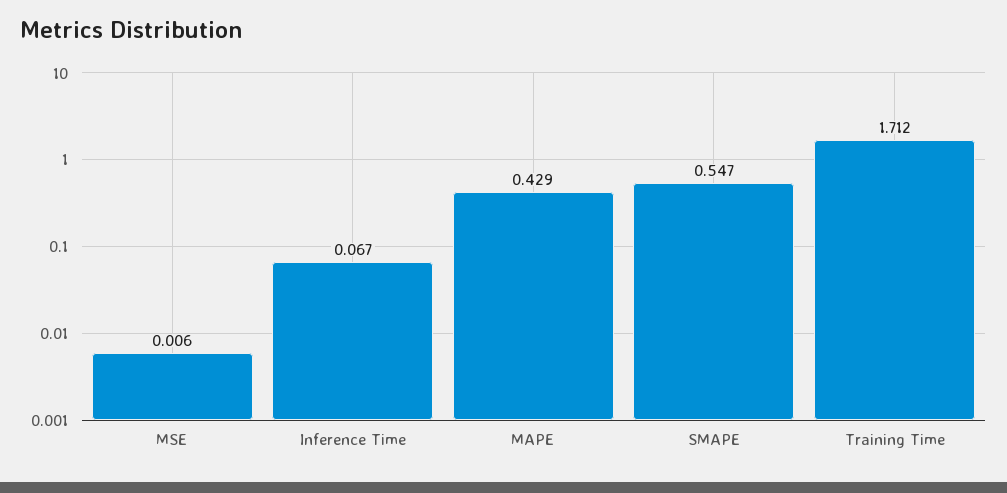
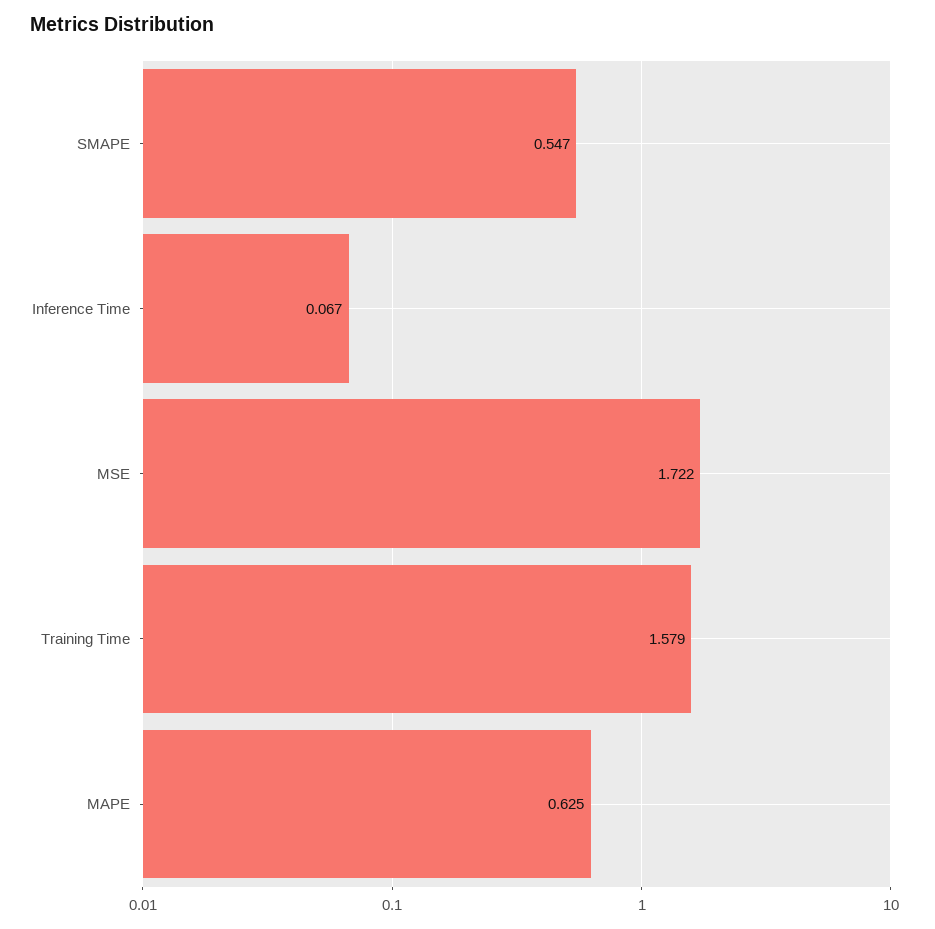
MSE: 0.006 -> 1.722
MAPE: 0.429 -> 0.625
Training Time: 1.712 -> 1.579

